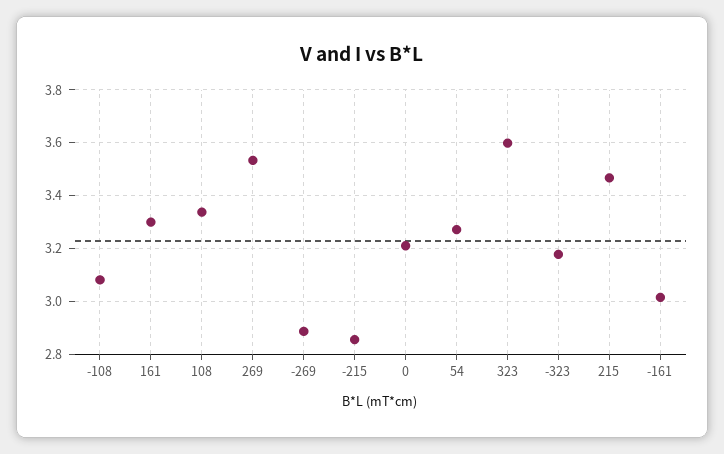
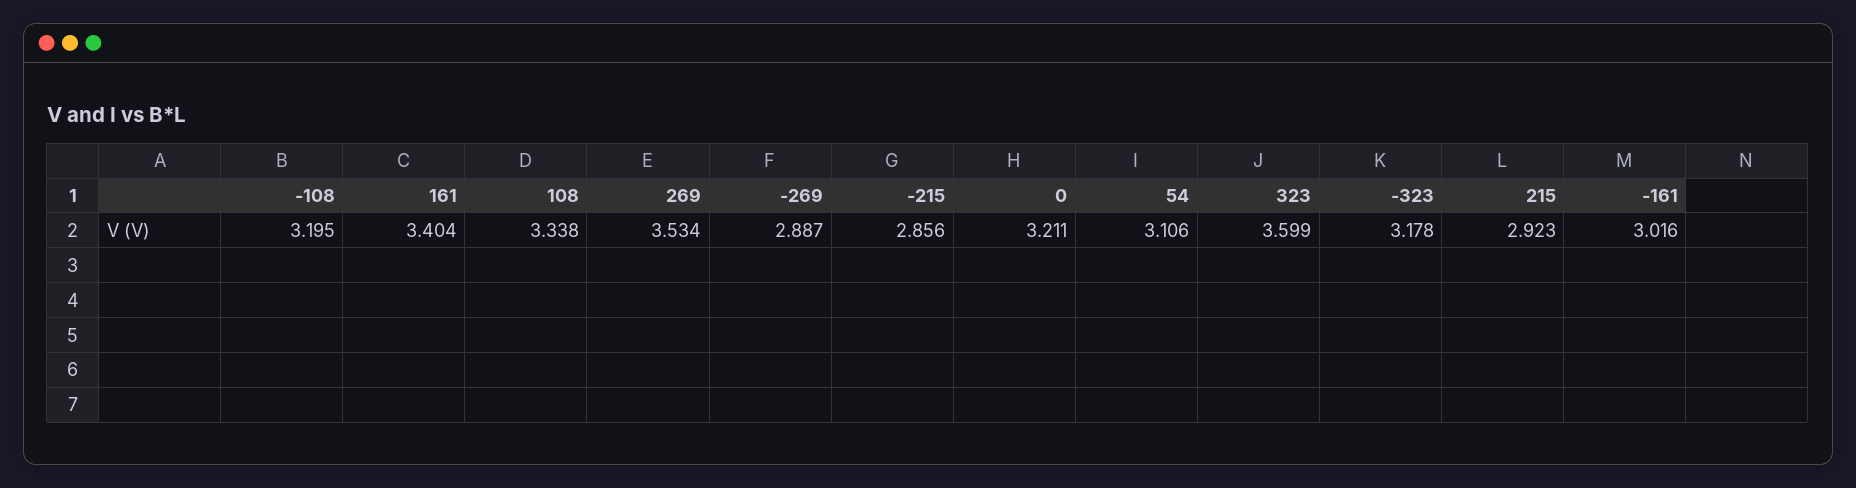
-108: 3.075 -> 3.195
161: 3.3 -> 3.404
54: 3.275 -> 3.106
215: 3.475 -> 2.923

